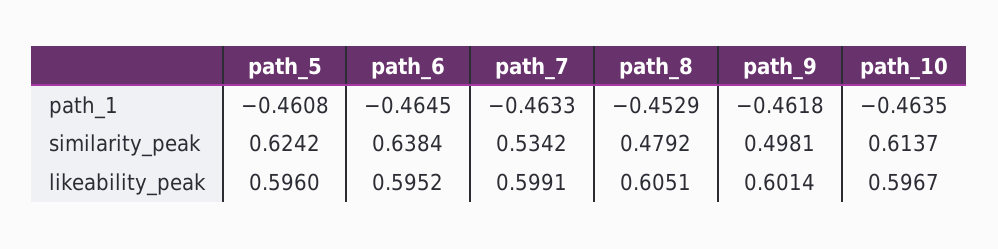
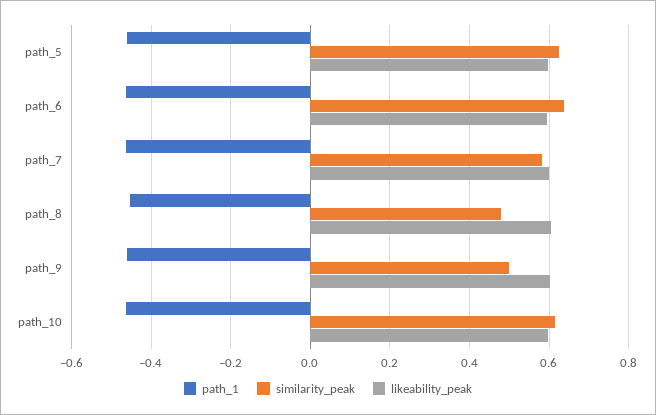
similarity_peak, path_7: 0.5342 -> 0.58

